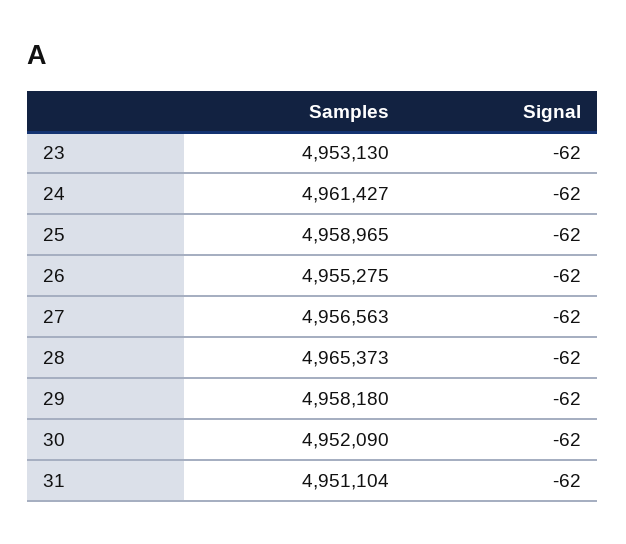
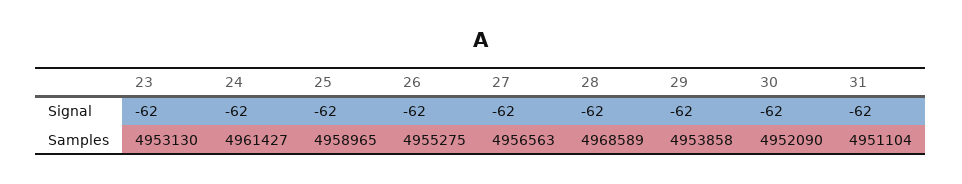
Samples, 28: 4965373 -> 4968589
Samples, 29: 4958180 -> 4953858

